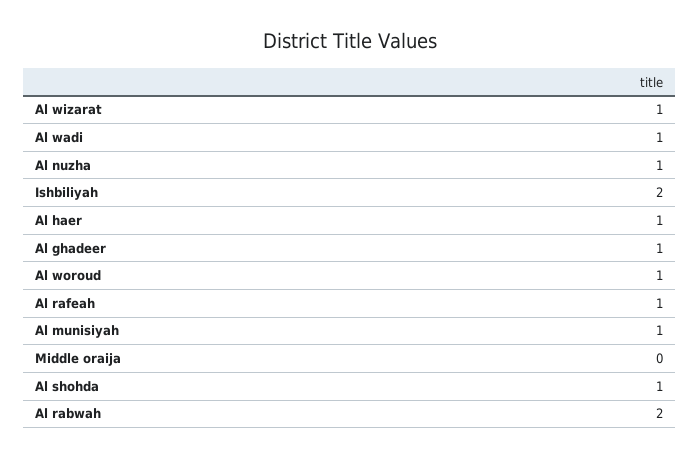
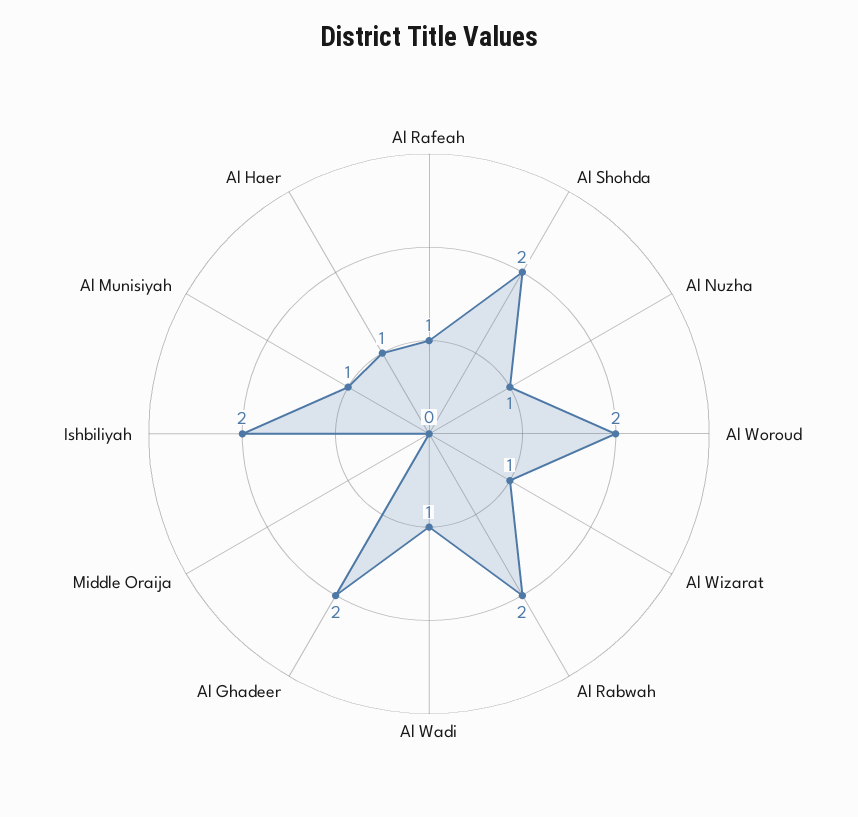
Al ghadeer: 1 -> 2
Al woroud: 1 -> 2
Al shohda: 1 -> 2

